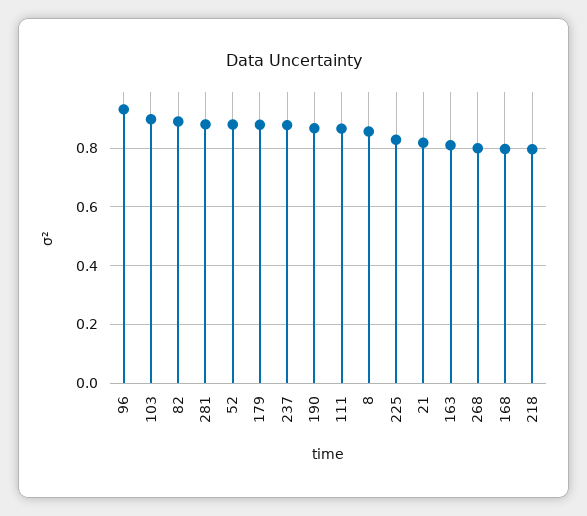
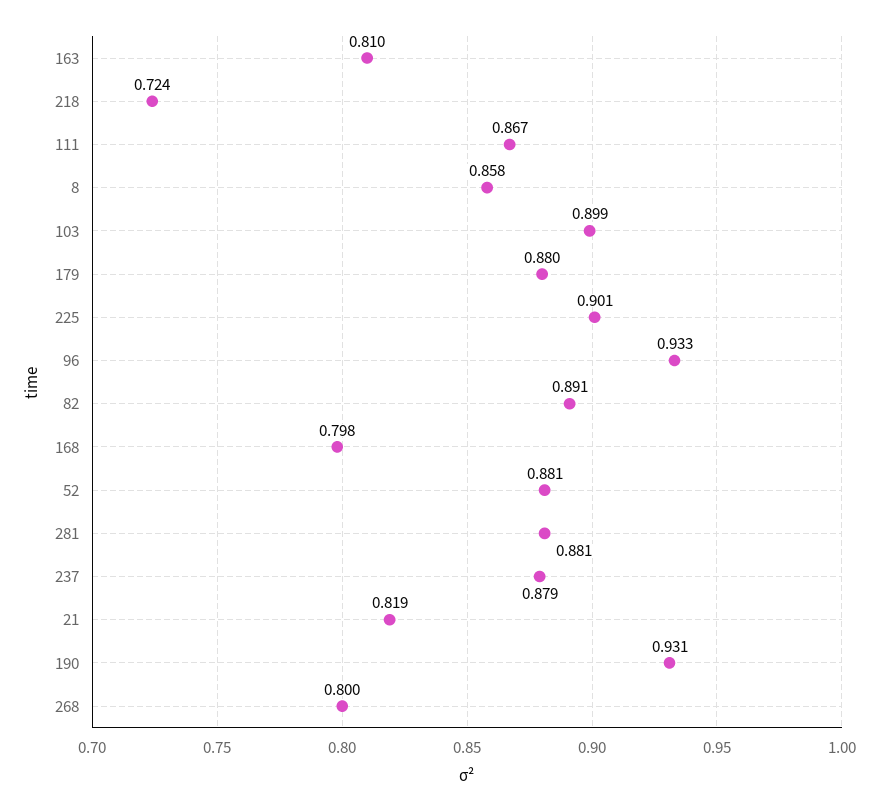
190: 0.875 -> 0.931
225: 0.825 -> 0.901
218: 0.8 -> 0.724

